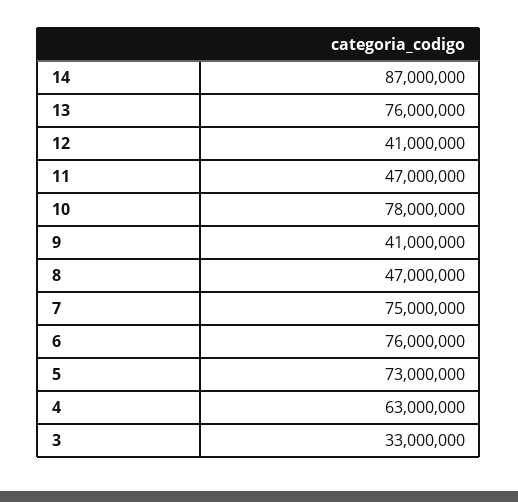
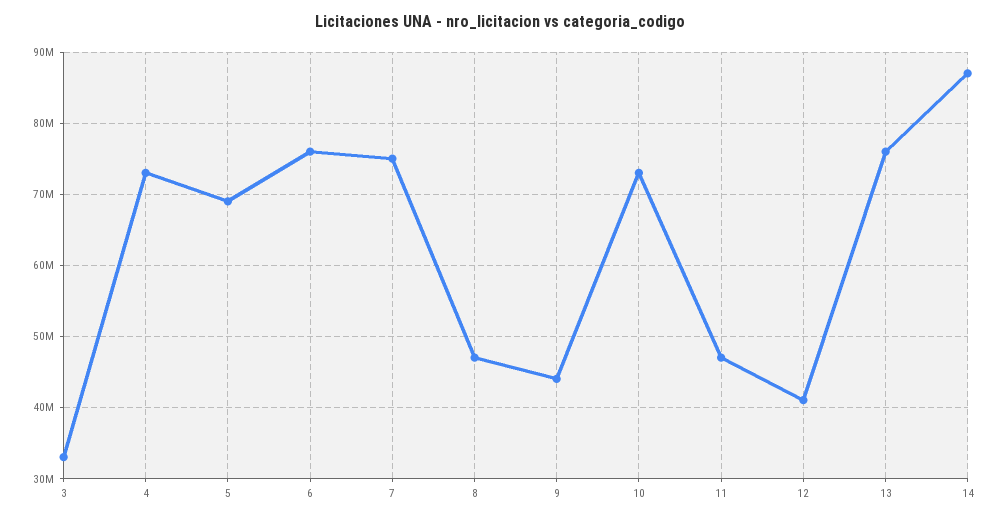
10: 78000000 -> 73000000
9: 41000000 -> 44000000
5: 73000000 -> 69000000
4: 63000000 -> 73000000

